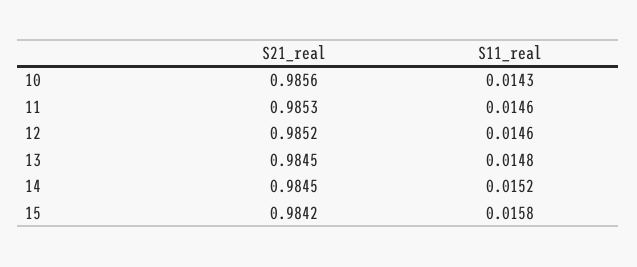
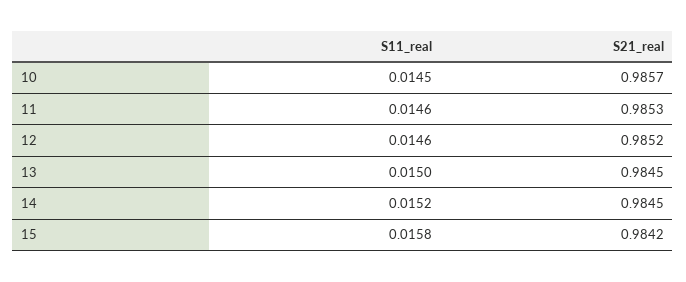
S21_real, 10: 0.9856 -> 0.9857
S11_real, 10: 0.0143 -> 0.0145
S11_real, 13: 0.0148 -> 0.015

